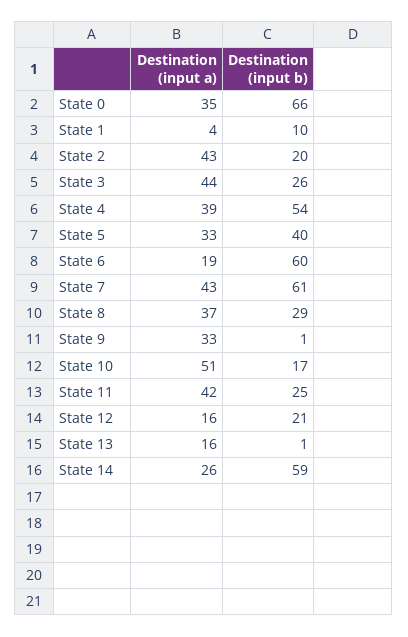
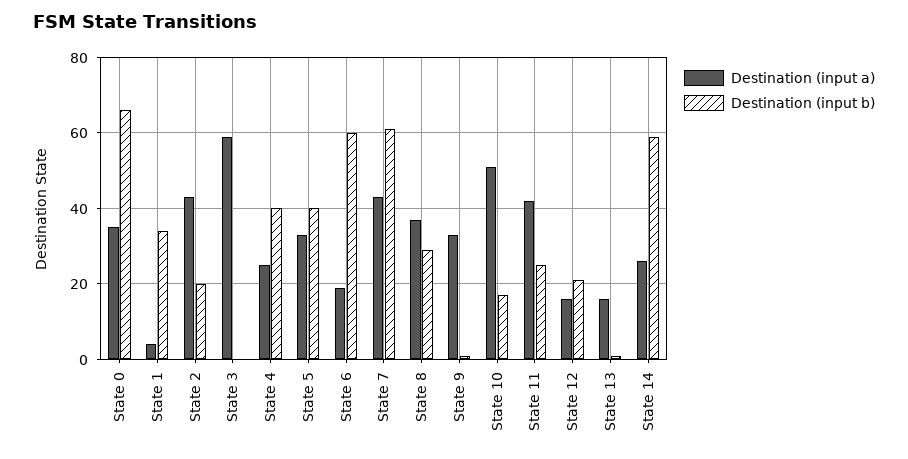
Destination (input b), State 1: 10 -> 35
Destination (input a), State 3: 44 -> 60
Destination (input b), State 3: 26 -> 0
Destination (input a), State 4: 39 -> 25
Destination (input b), State 4: 54 -> 40

